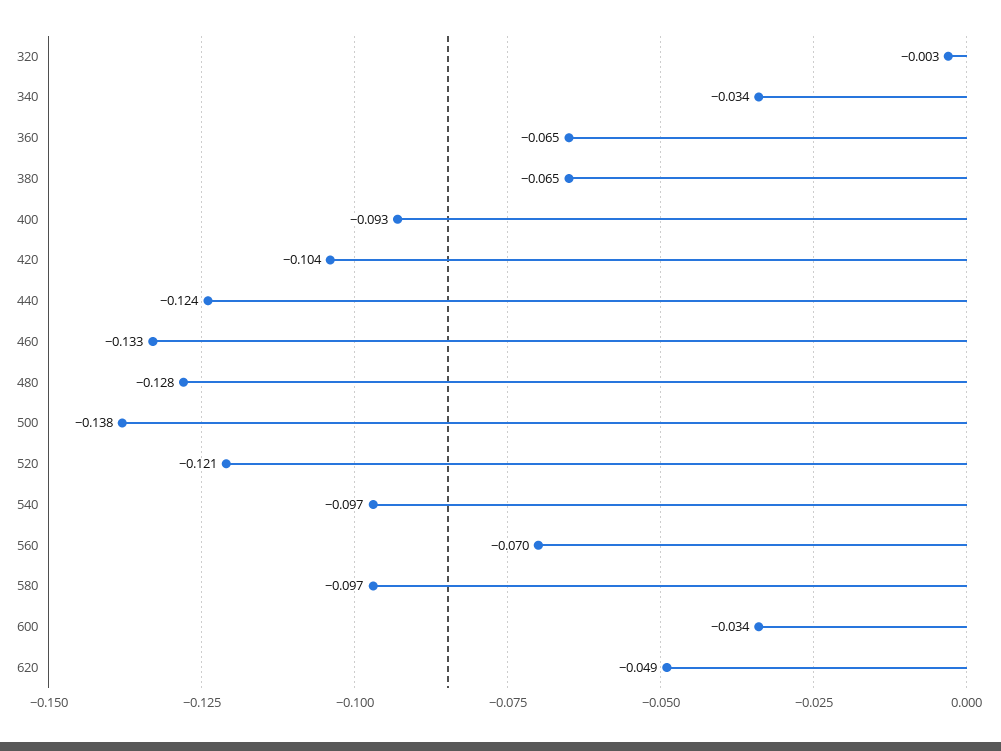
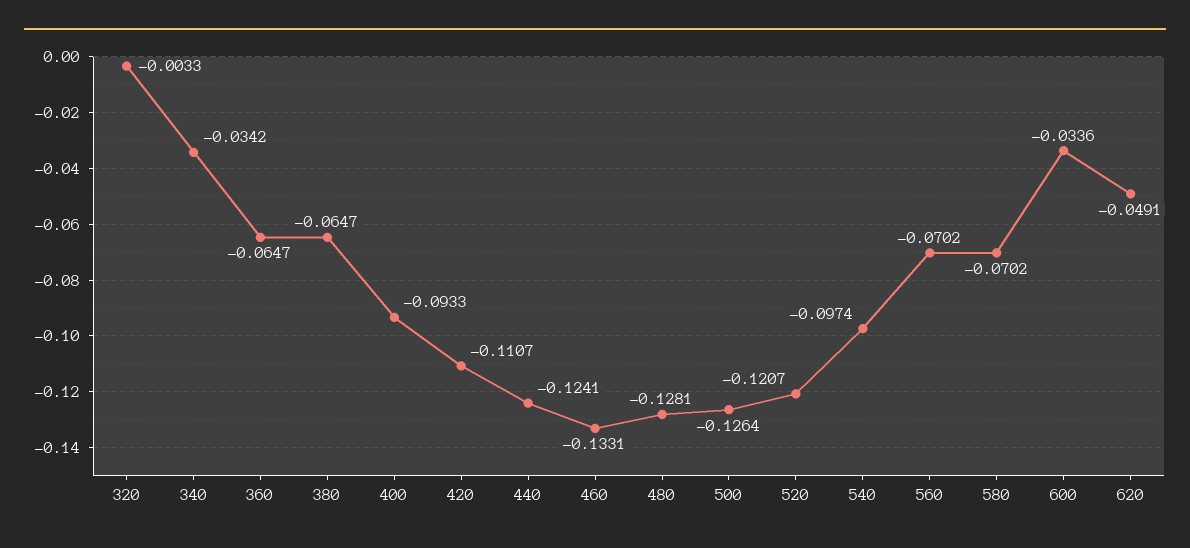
420: -0.104 -> -0.1107
500: -0.138 -> -0.1264
580: -0.097 -> -0.0702

